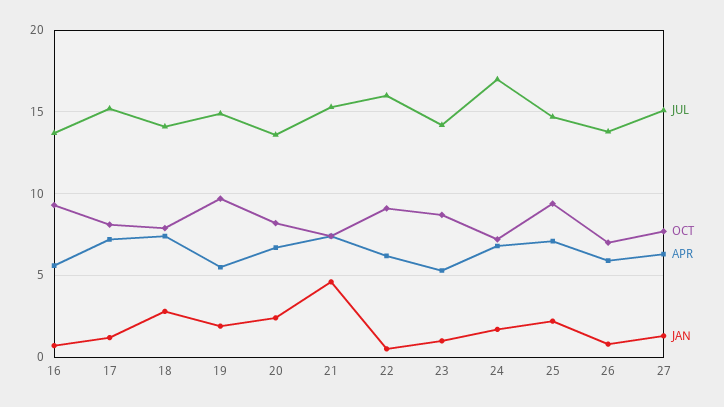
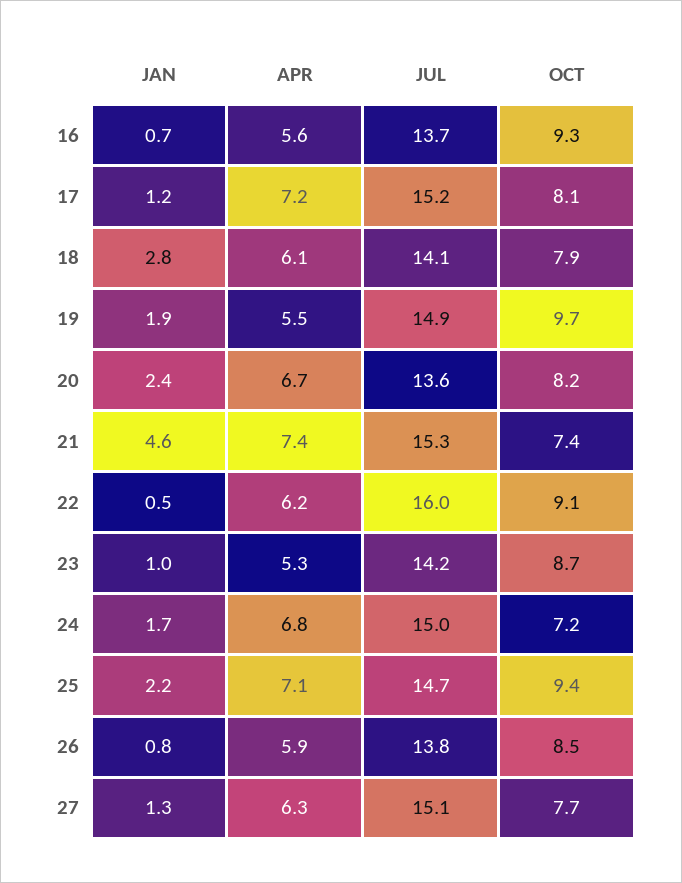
APR, 18: 7.5 -> 6.1
JUL, 24: 17 -> 15
OCT, 26: 7 -> 8.5

